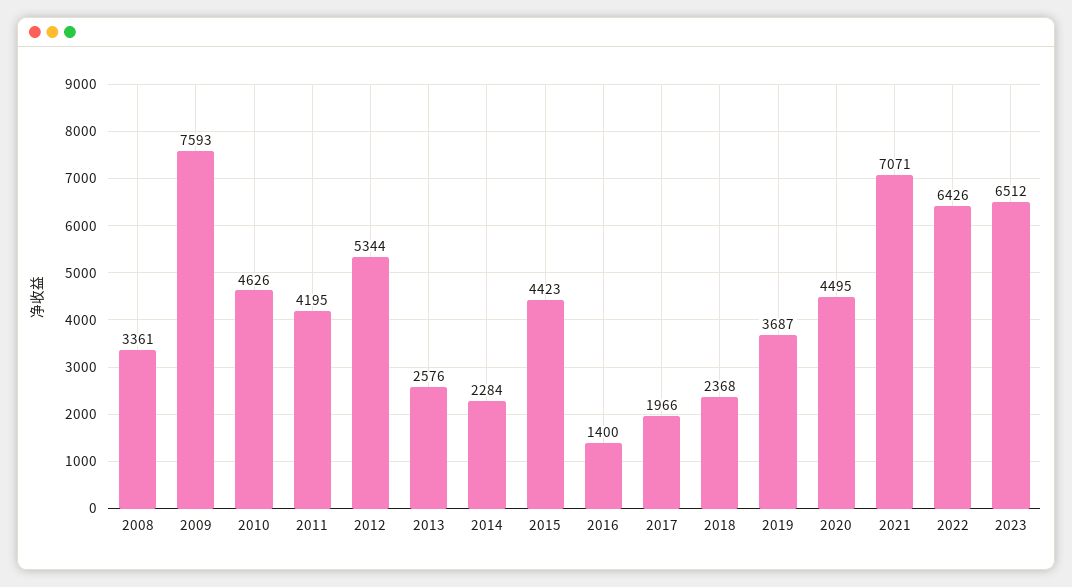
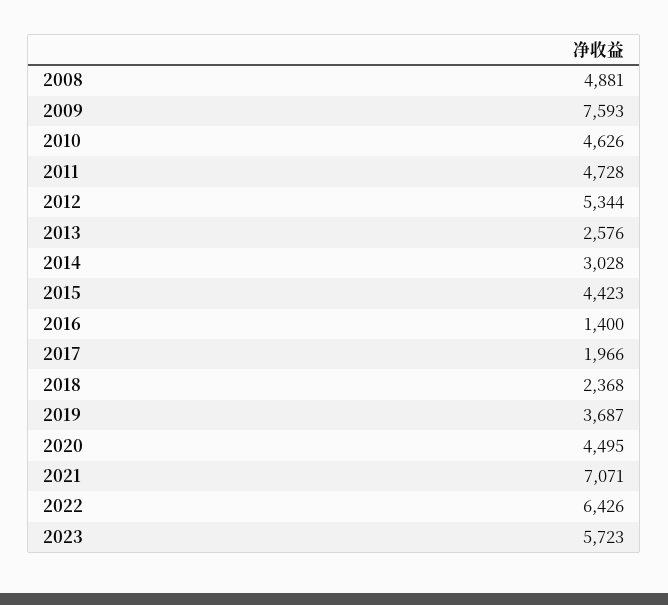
2008: 3361 -> 4881
2011: 4195 -> 4728
2014: 2284 -> 3028
2023: 6512 -> 5723

